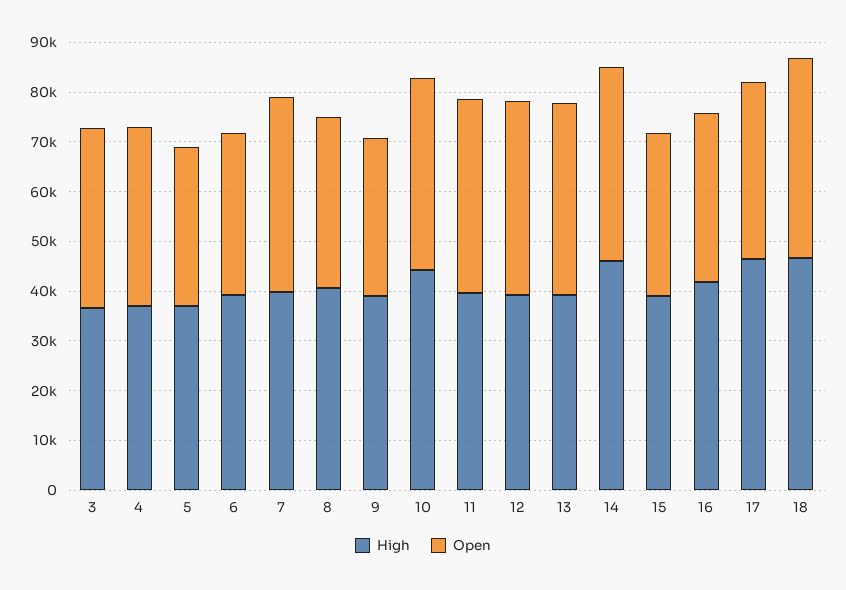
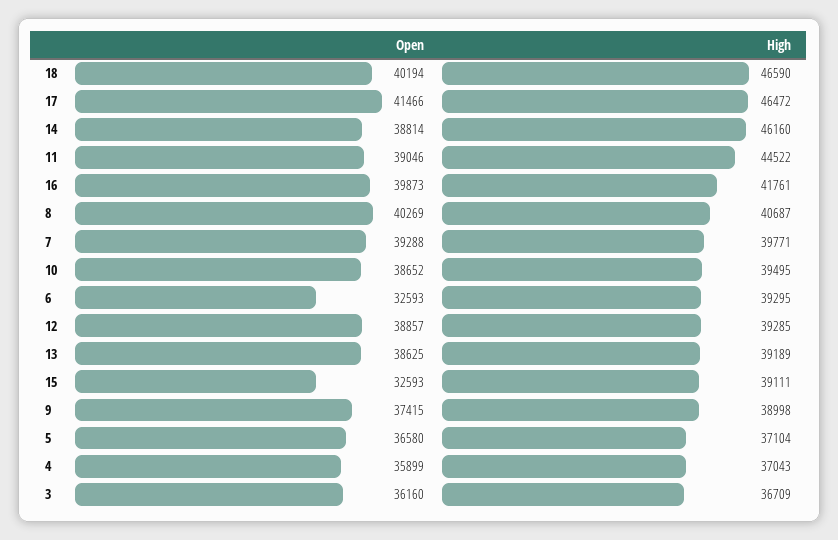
Open, 5: 32000 -> 36580
Open, 8: 34000 -> 40269
Open, 9: 32000 -> 37415
High, 10: 44000 -> 39495
High, 11: 40000 -> 44522
Open, 16: 34000 -> 39873
Open, 17: 36000 -> 41466

